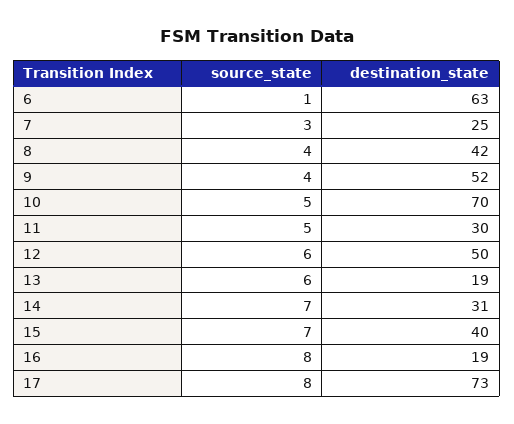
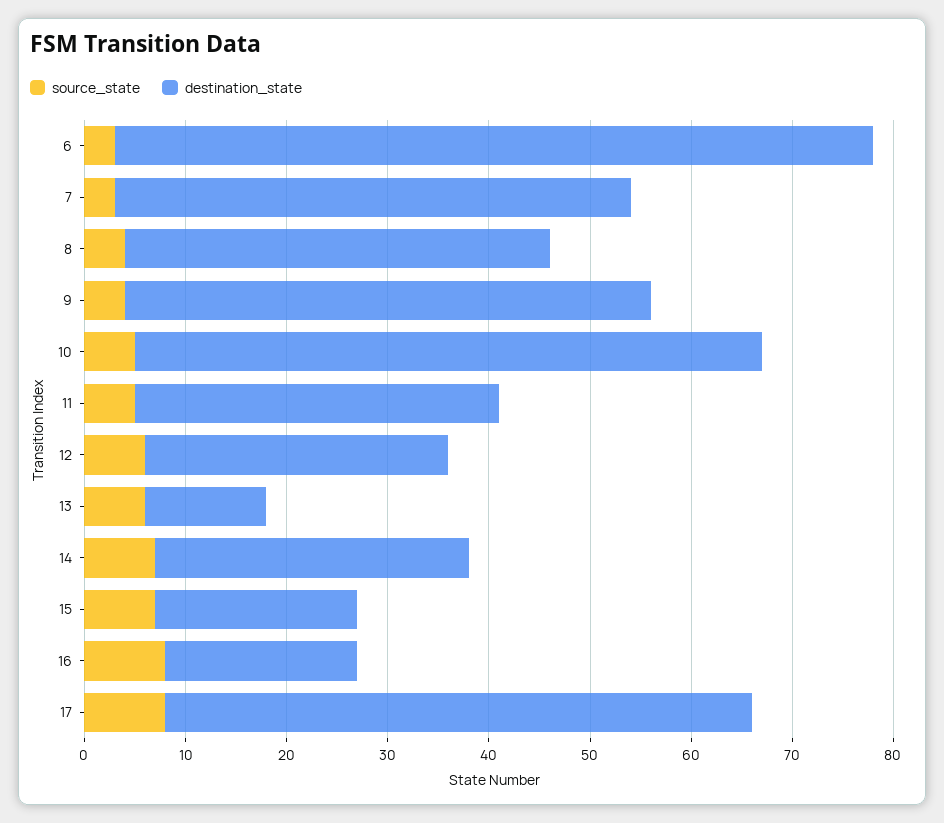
source_state, 6: 1 -> 3
destination_state, 6: 63 -> 75
destination_state, 7: 25 -> 51
destination_state, 10: 70 -> 62
destination_state, 11: 30 -> 36
destination_state, 12: 50 -> 30
destination_state, 13: 19 -> 12
destination_state, 15: 40 -> 20
destination_state, 17: 73 -> 58

